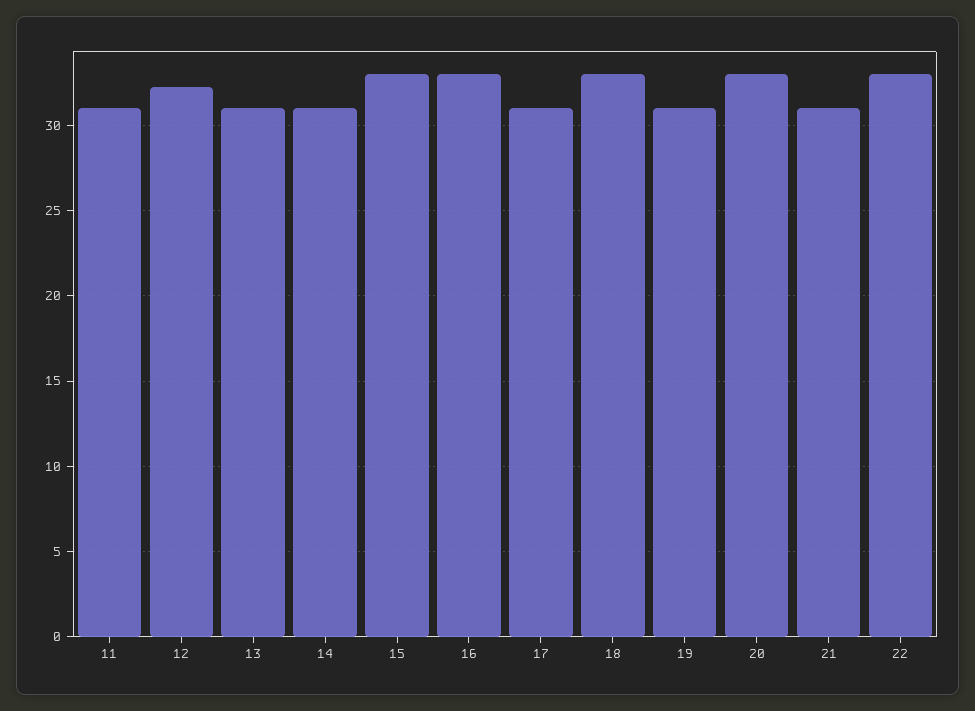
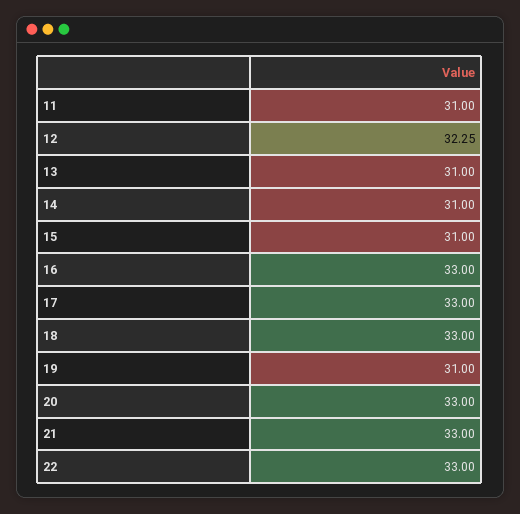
15: 33 -> 31
17: 31 -> 33
21: 31 -> 33

